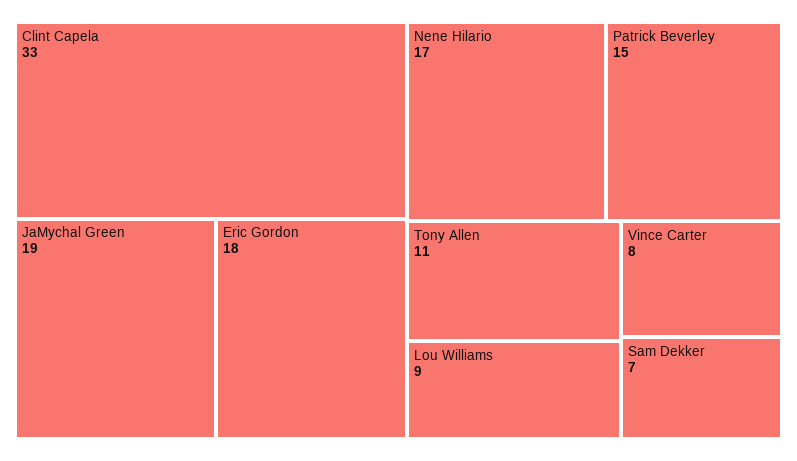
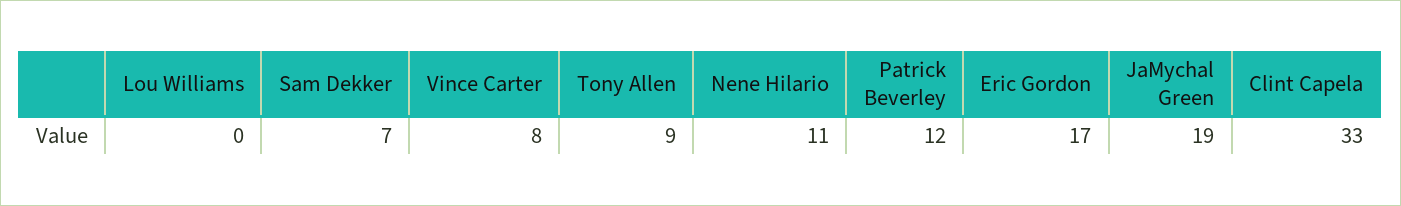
Eric Gordon: 18 -> 17
Nene Hilario: 17 -> 11
Patrick Beverley: 15 -> 12
Tony Allen: 11 -> 9
Lou Williams: 9 -> 0

